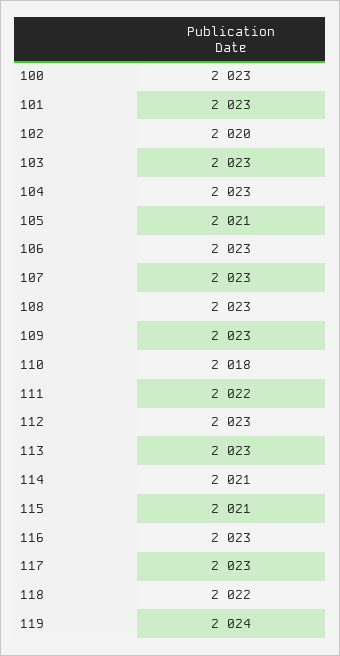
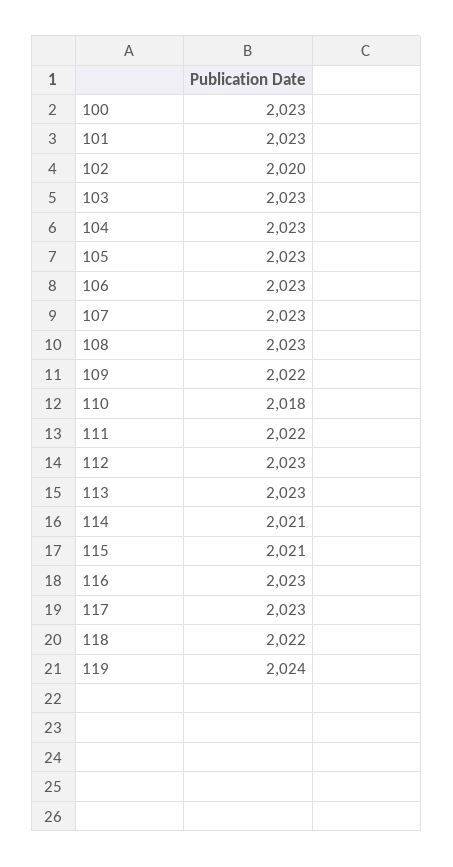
105: 2021 -> 2023
109: 2023 -> 2022

